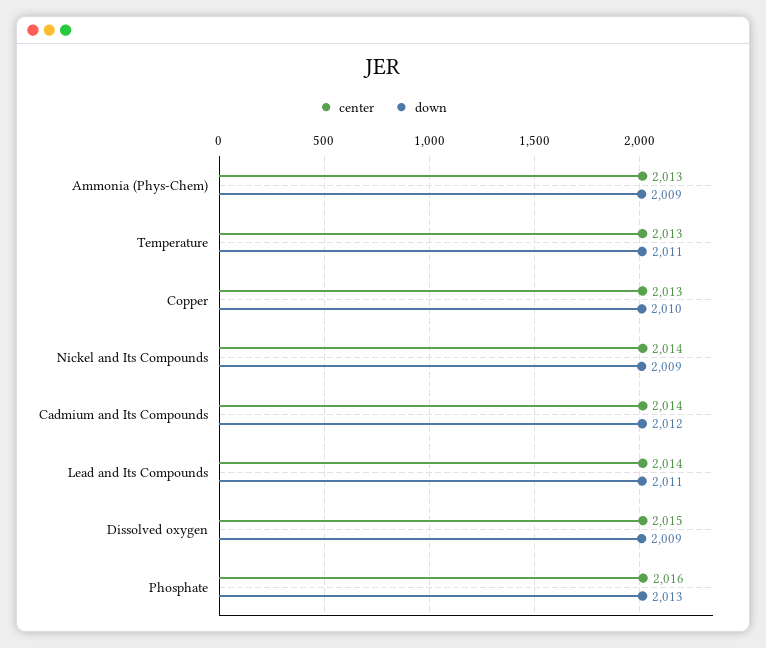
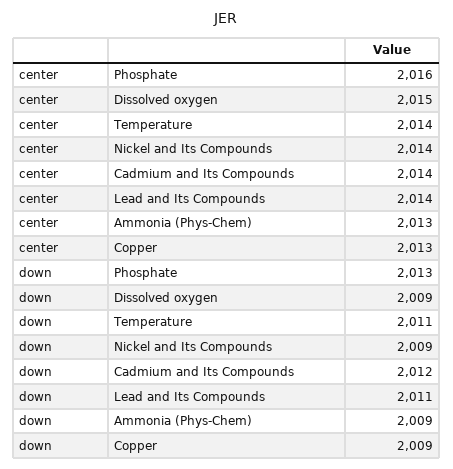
center, Temperature: 2013 -> 2014
down, Copper: 2010 -> 2009

